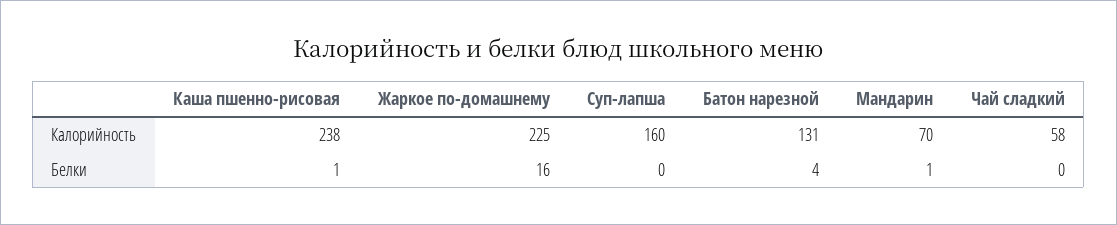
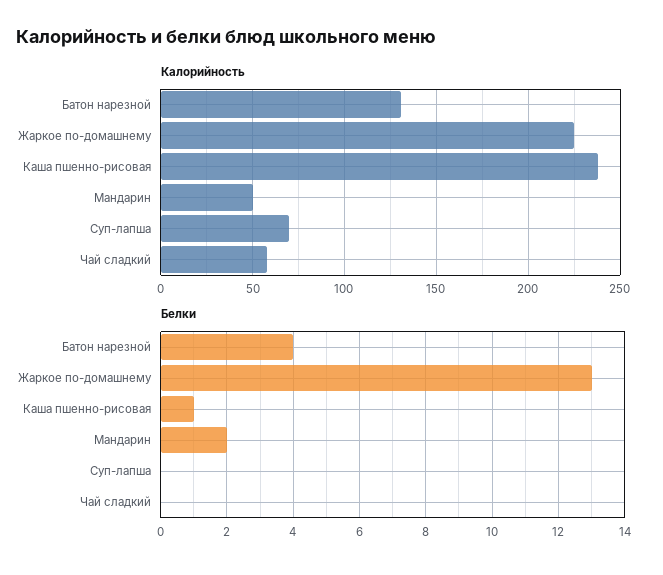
Калорийность, Суп-лапша: 160 -> 70
Калорийность, Мандарин: 70 -> 50
Белки, Жаркое по-домашнему: 16 -> 13
Белки, Мандарин: 1 -> 2

